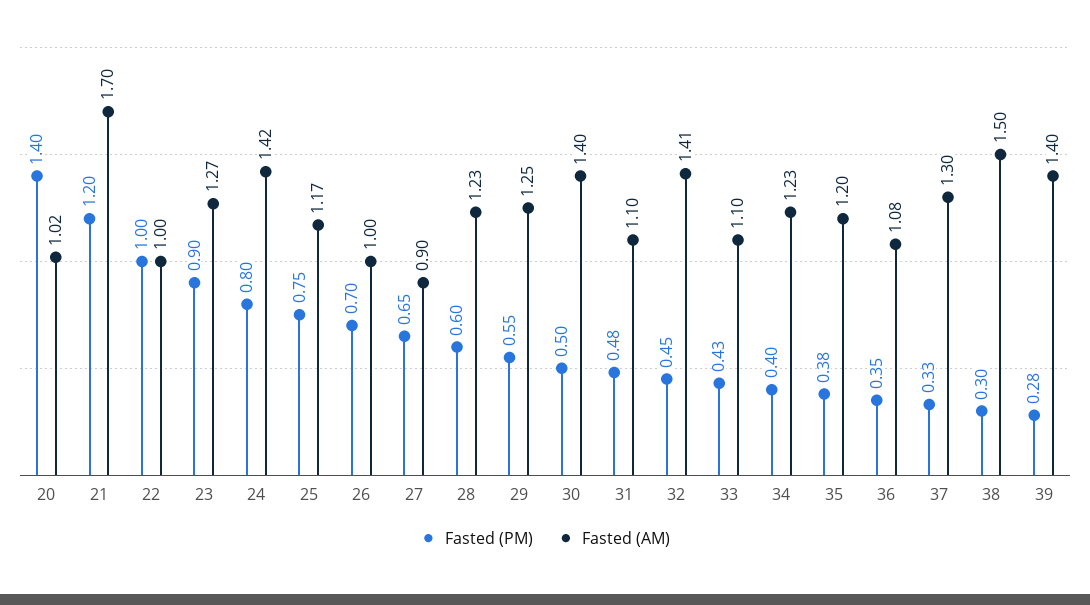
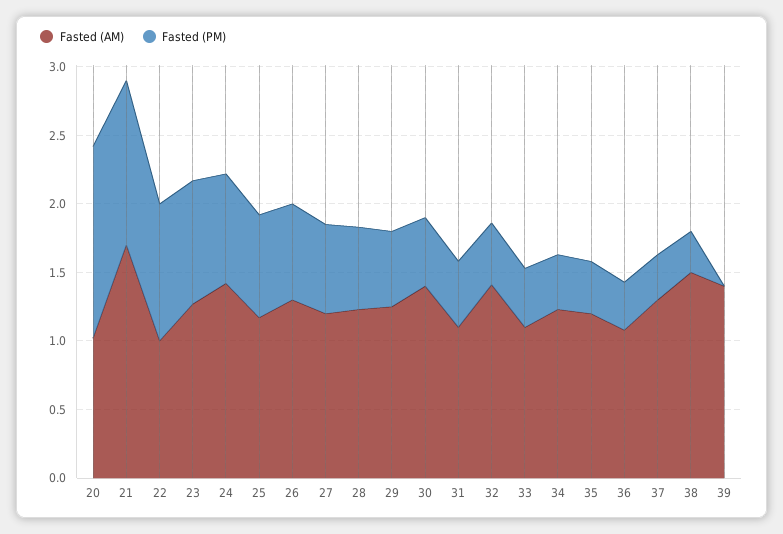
Fasted (AM), 26: 1 -> 1.3
Fasted (AM), 27: 0.9 -> 1.2
Fasted (PM), 39: 0.28 -> 0

